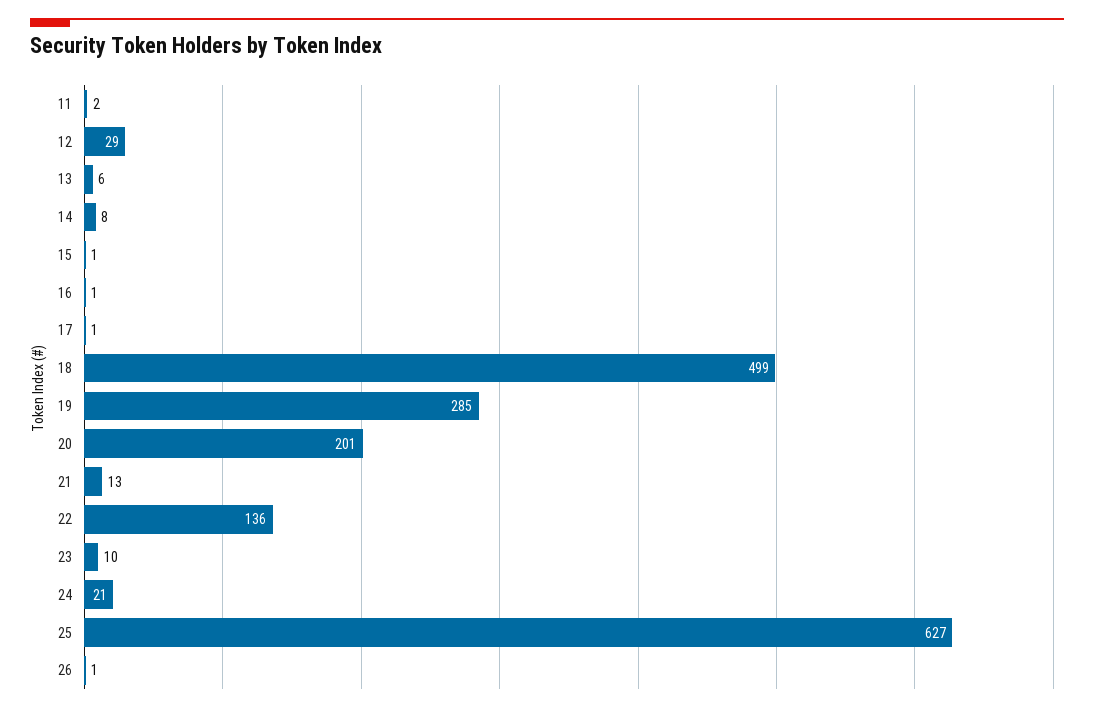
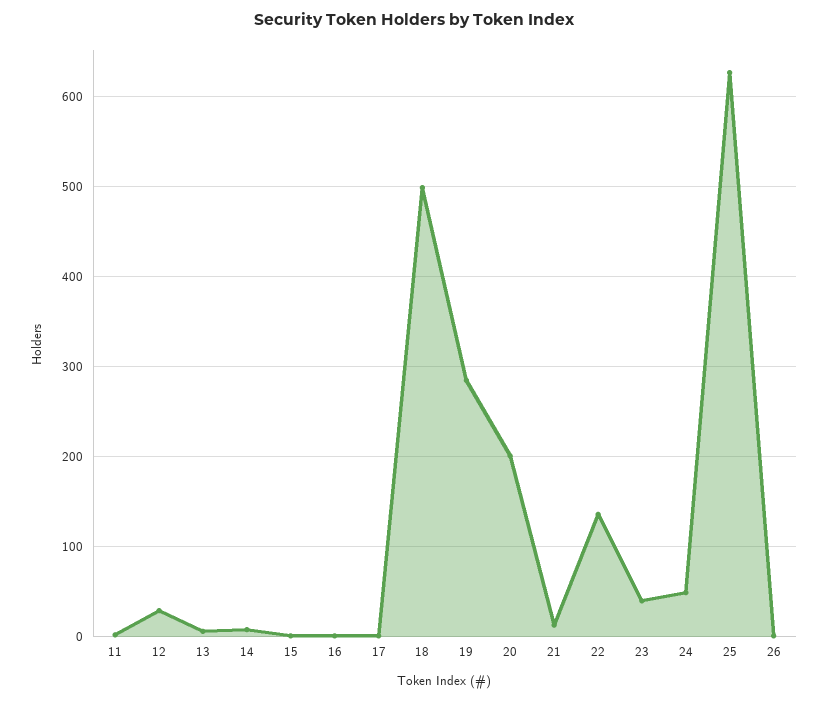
23: 10 -> 40
24: 21 -> 50

